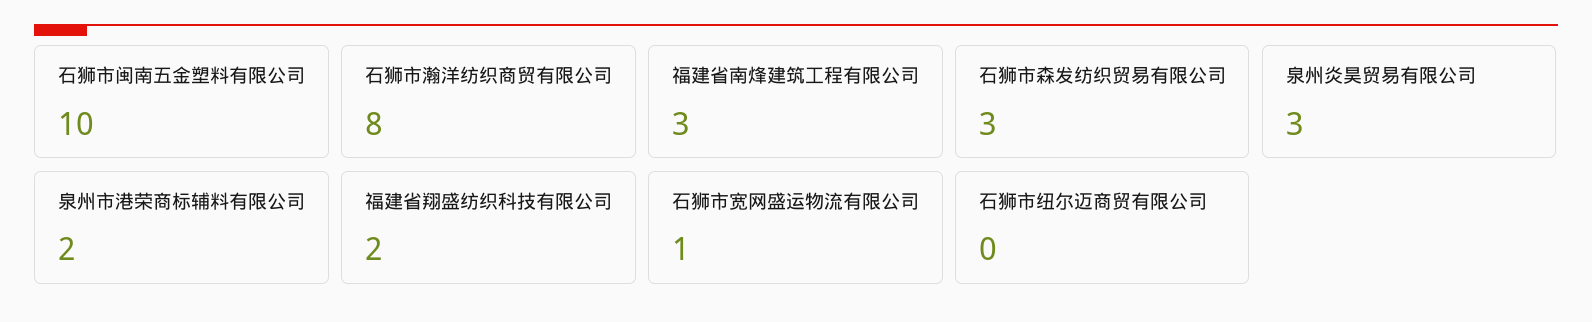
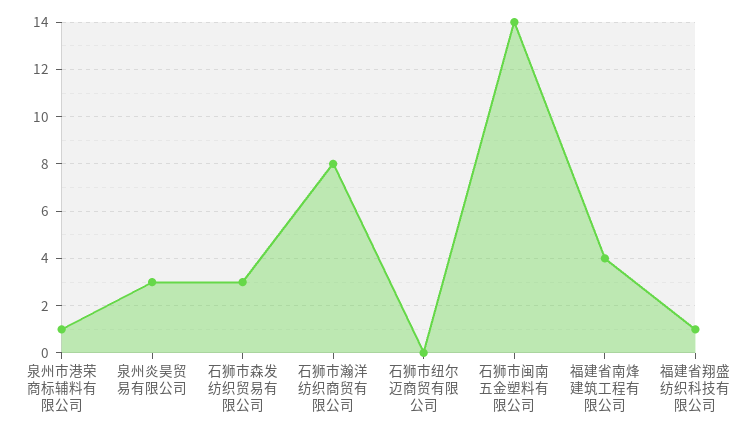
石狮市闽南五金塑料有限公司: 10 -> 14
福建省南烽建筑工程有限公司: 3 -> 4
泉州市港荣商标辅料有限公司: 2 -> 1
福建省翔盛纺织科技有限公司: 2 -> 1
石狮市宽网盛运物流有限公司: 1 -> none

